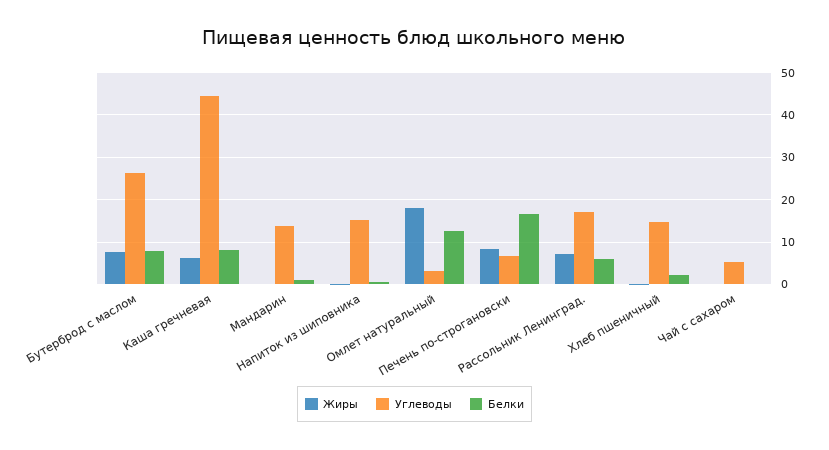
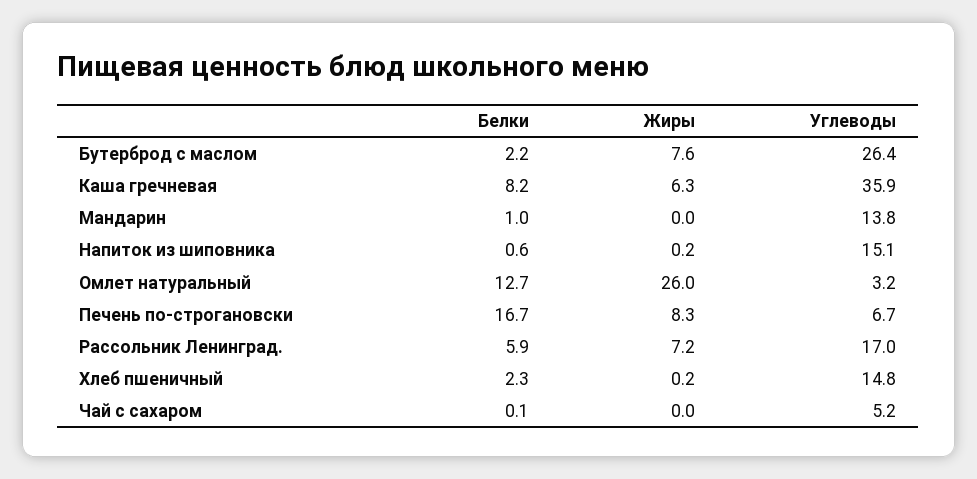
Белки, Бутерброд с маслом: 8 -> 2.2
Углеводы, Каша гречневая: 44 -> 35.9
Жиры, Омлет натуральный: 18 -> 26

